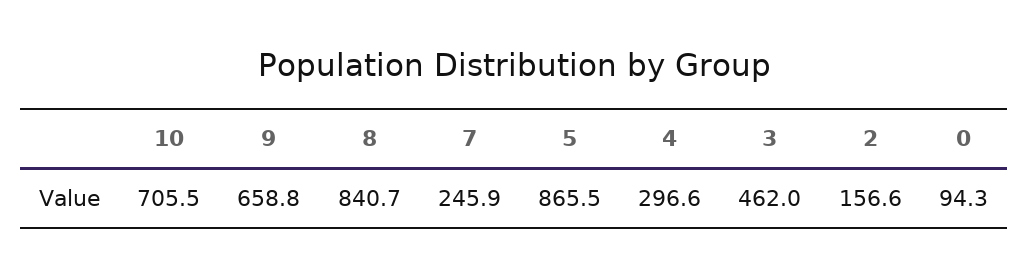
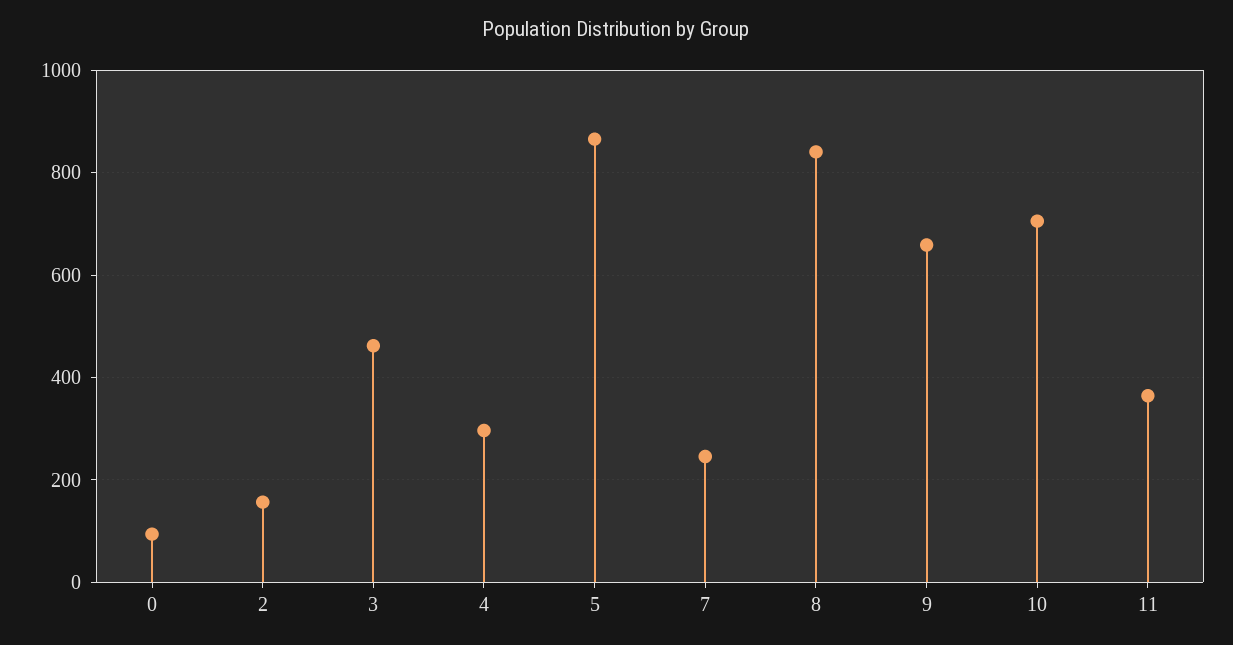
11: none -> 360

